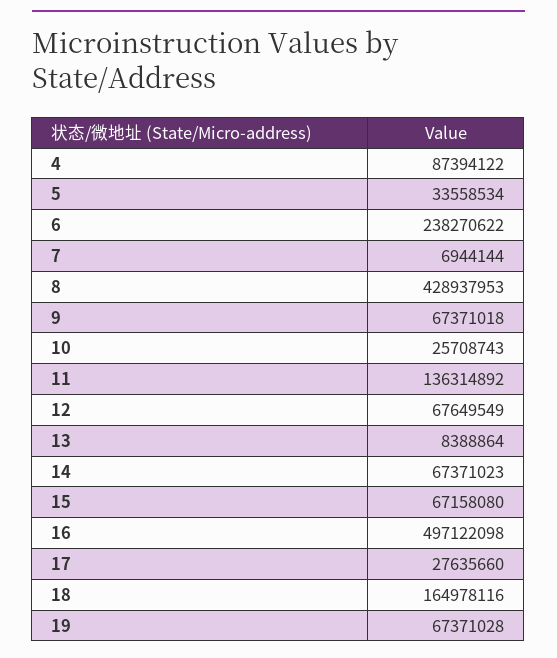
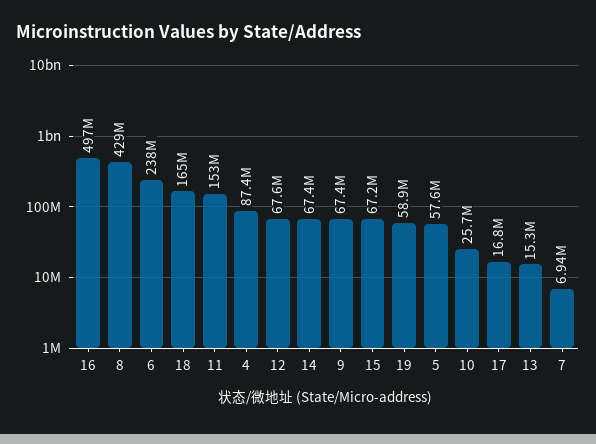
5: 33558534 -> 57600000
11: 136314892 -> 153000000
13: 8388864 -> 15300000
17: 27635660 -> 16800000
19: 67371028 -> 58900000

